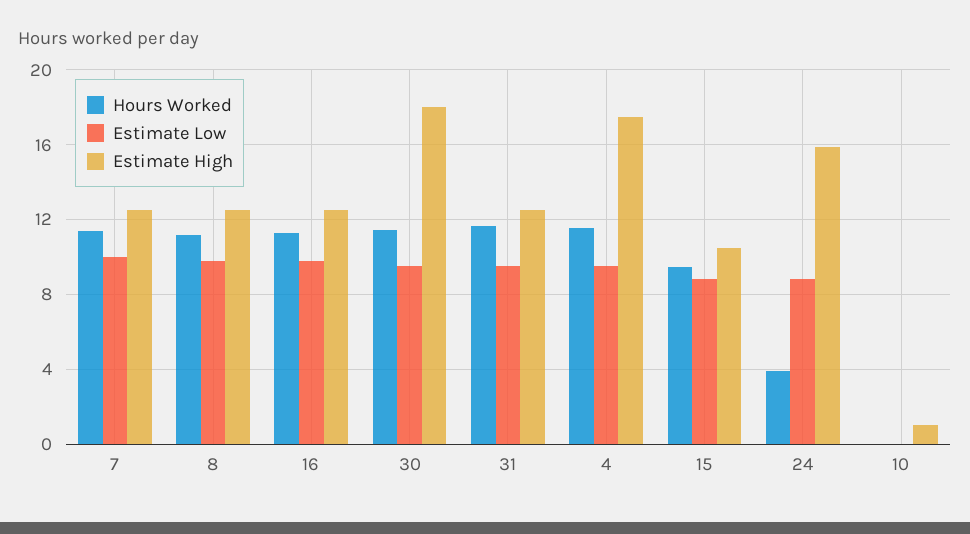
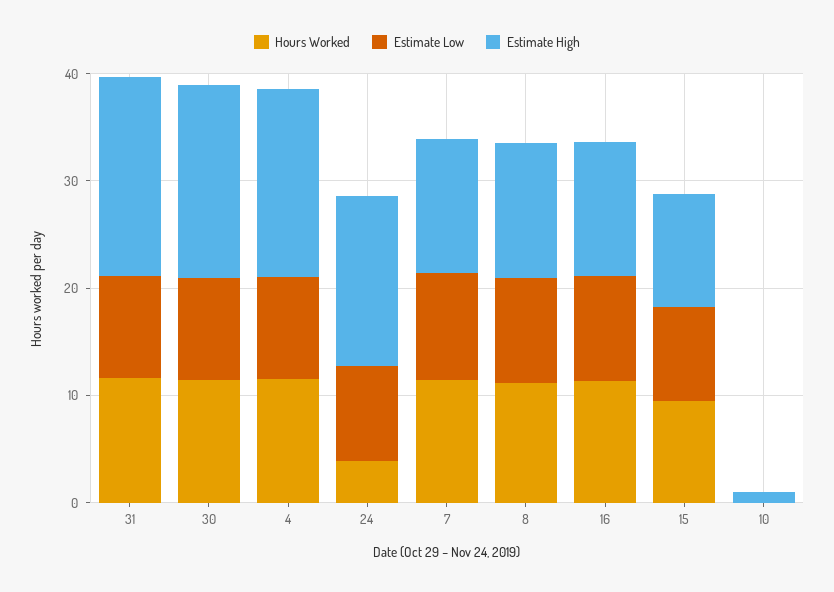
Estimate High, 31: 12.5 -> 18

